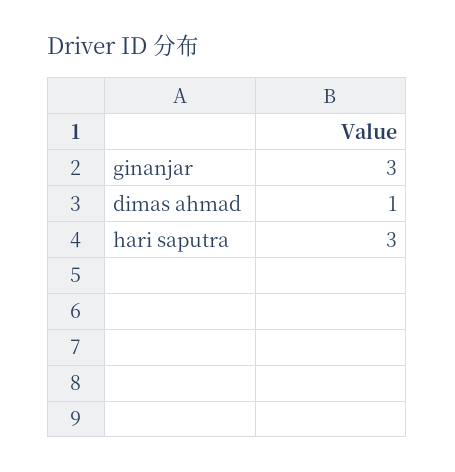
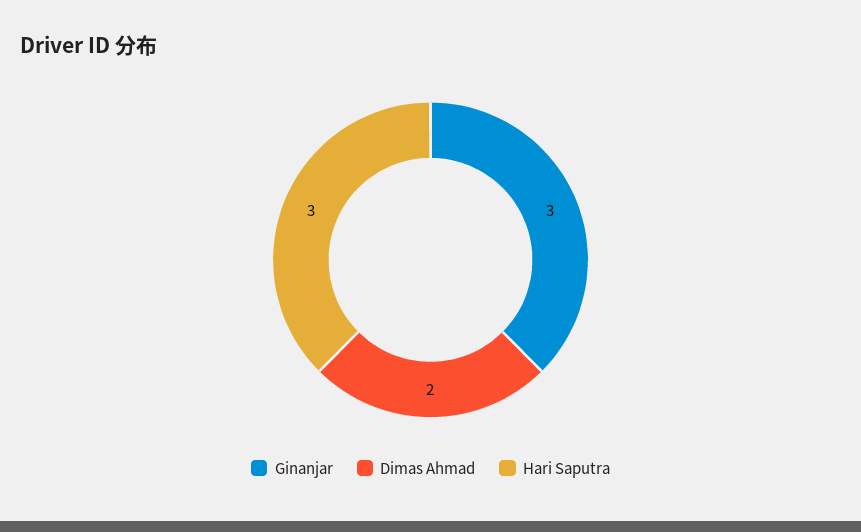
dimas ahmad: 1 -> 2

